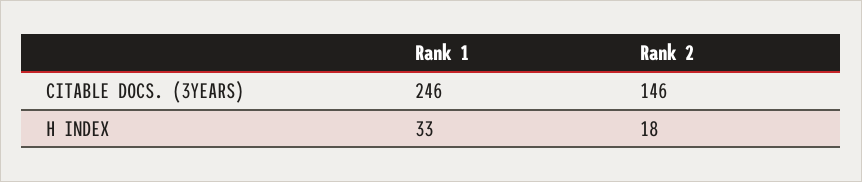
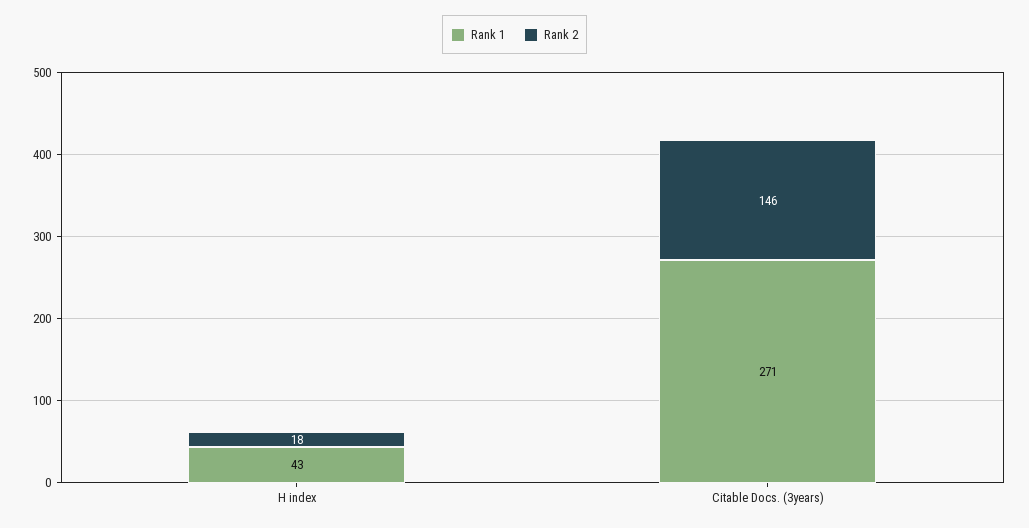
Rank 1, CITABLE DOCS. (3YEARS): 246 -> 271
Rank 1, H INDEX: 33 -> 43

